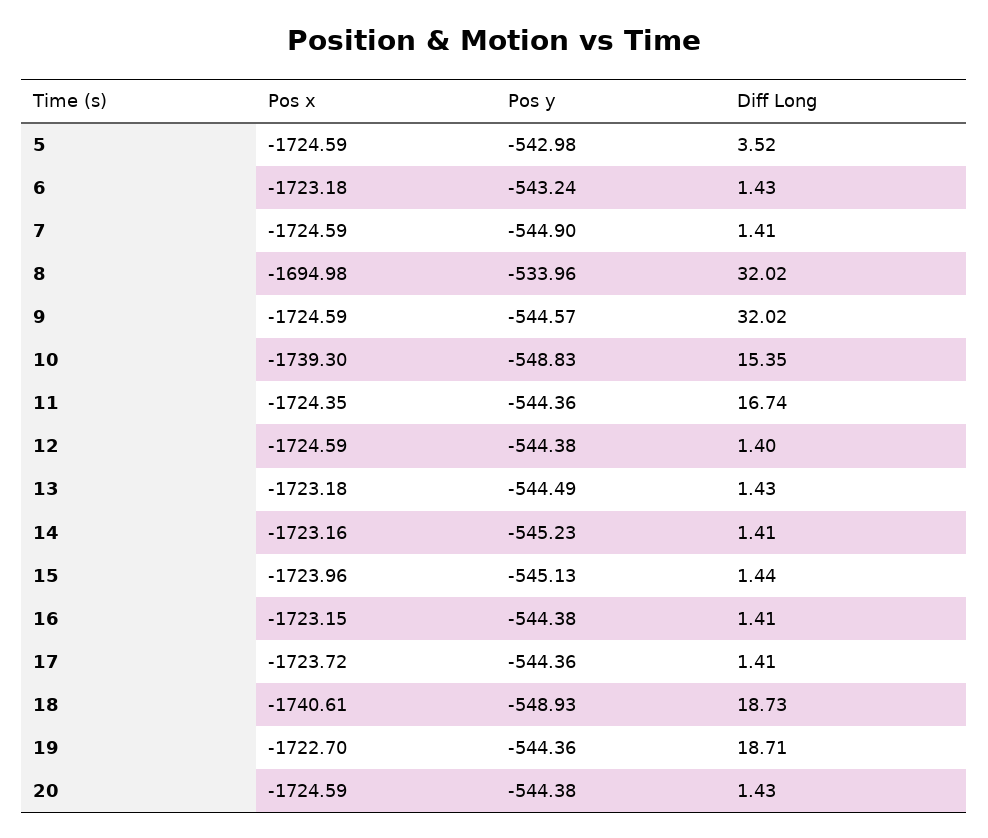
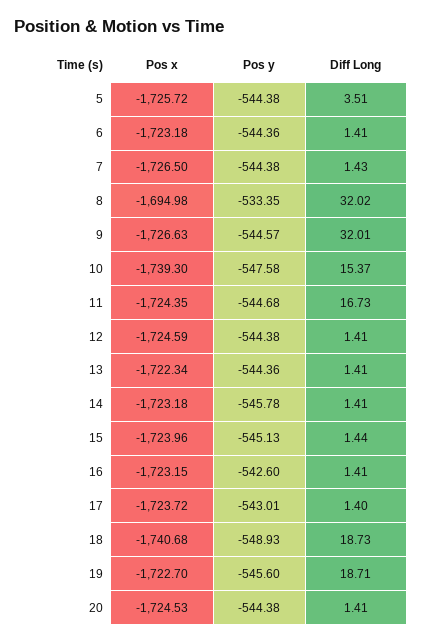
Pos x, 5: -1724.59 -> -1725.72
Pos y, 5: -542.98 -> -544.38
Diff Long, 5: 3.52 -> 3.51
Pos y, 6: -543.24 -> -544.36
Diff Long, 6: 1.43 -> 1.41
Pos x, 7: -1724.59 -> -1726.5
Pos y, 7: -544.9 -> -544.38
Diff Long, 7: 1.41 -> 1.43
Pos y, 8: -533.96 -> -533.35
Pos x, 9: -1724.59 -> -1726.63
Diff Long, 9: 32.02 -> 32.01
Pos y, 10: -548.83 -> -547.58
Diff Long, 10: 15.35 -> 15.37
Pos y, 11: -544.36 -> -544.68
Diff Long, 11: 16.74 -> 16.73
Diff Long, 12: 1.4 -> 1.41
Pos x, 13: -1723.18 -> -1722.34
Pos y, 13: -544.49 -> -544.36
Diff Long, 13: 1.43 -> 1.41
Pos x, 14: -1723.16 -> -1723.18
Pos y, 14: -545.23 -> -545.78
Pos y, 16: -544.38 -> -542.6
Pos y, 17: -544.36 -> -543.01
Diff Long, 17: 1.41 -> 1.4
Pos x, 18: -1740.61 -> -1740.68
Pos y, 19: -544.36 -> -545.6
Pos x, 20: -1724.59 -> -1724.53
Diff Long, 20: 1.43 -> 1.41

